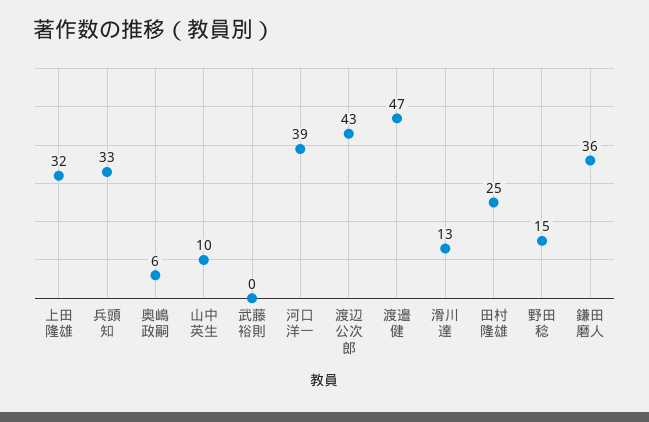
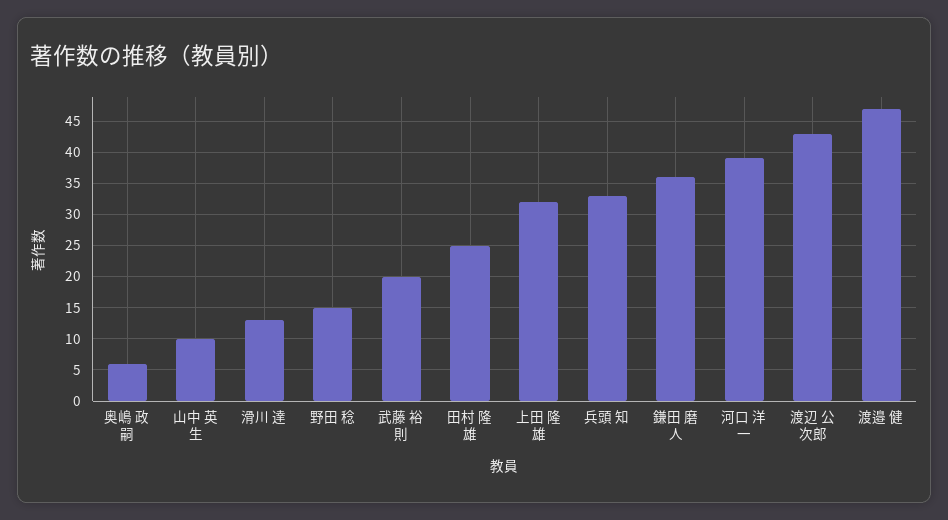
武藤 裕則: 0 -> 20

